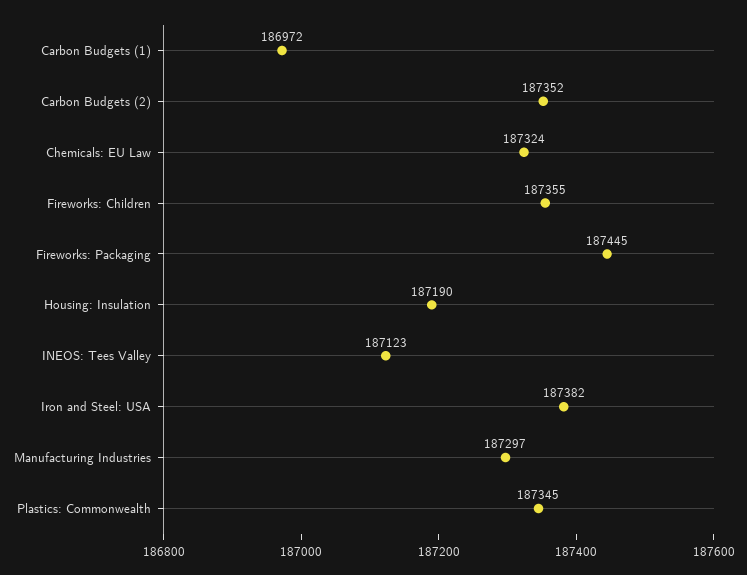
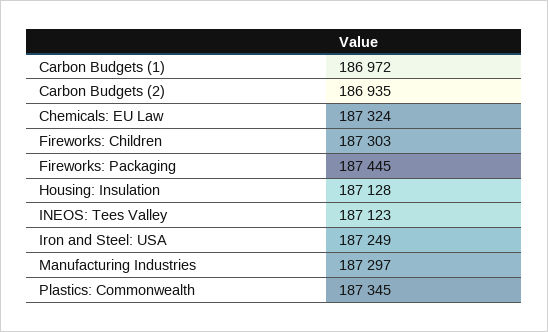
Carbon Budgets (2): 187352 -> 186935
Fireworks: Children: 187355 -> 187303
Housing: Insulation: 187190 -> 187128
Iron and Steel: USA: 187382 -> 187249

